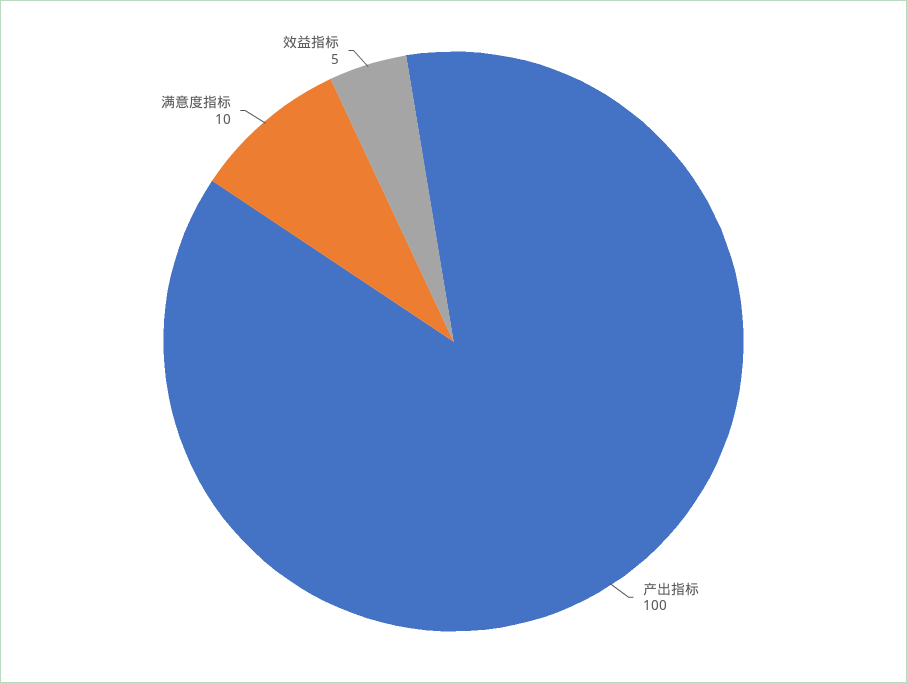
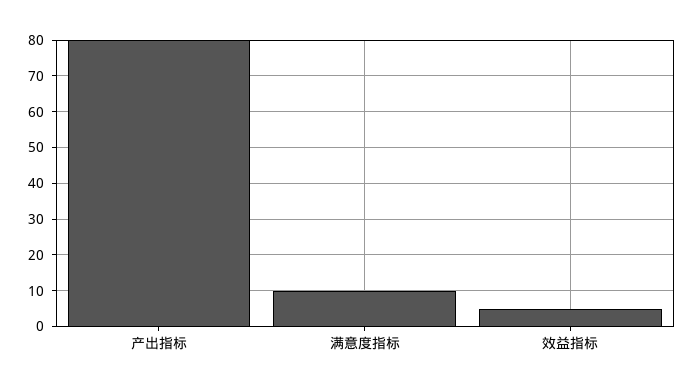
产出指标: 100 -> 80

